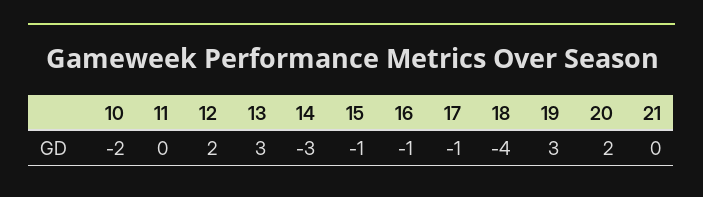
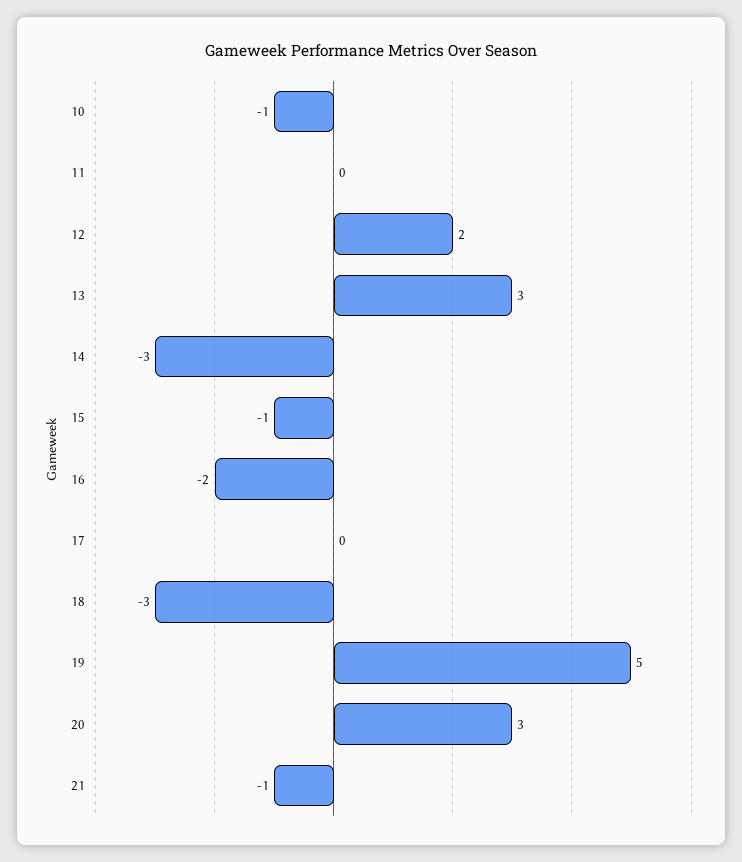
10: -2 -> -1
16: -1 -> -2
17: -1 -> 0
18: -4 -> -3
19: 3 -> 5
20: 2 -> 3
21: 0 -> -1

